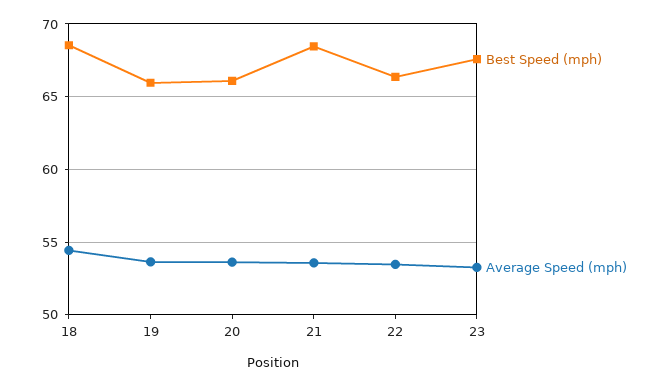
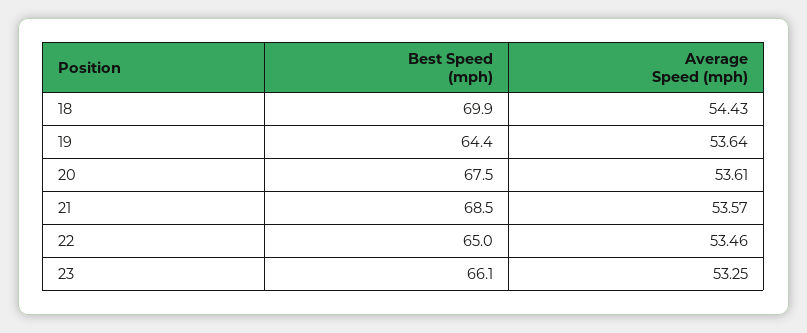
Best Speed (mph), 18: 68.5 -> 69.9
Best Speed (mph), 19: 66 -> 64.4
Best Speed (mph), 20: 66 -> 67.5
Best Speed (mph), 22: 66.5 -> 65
Best Speed (mph), 23: 67.5 -> 66.1

